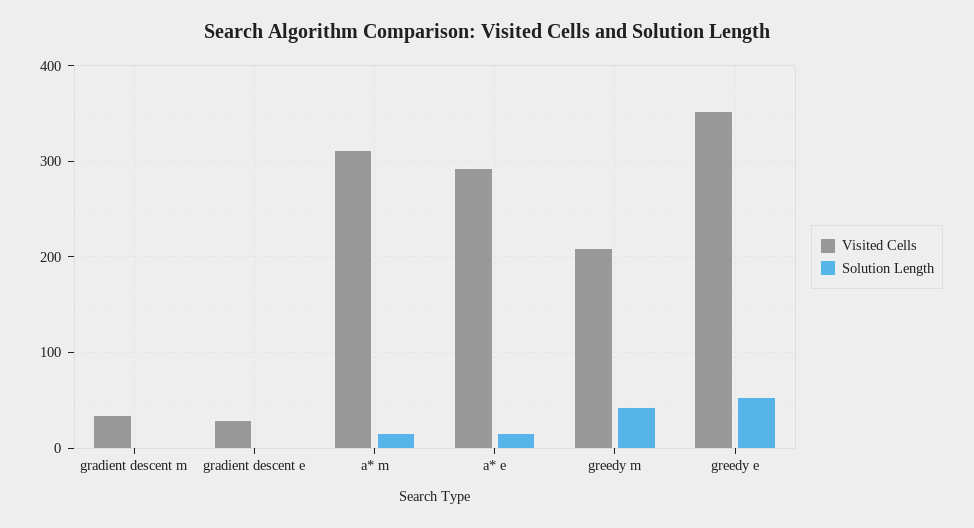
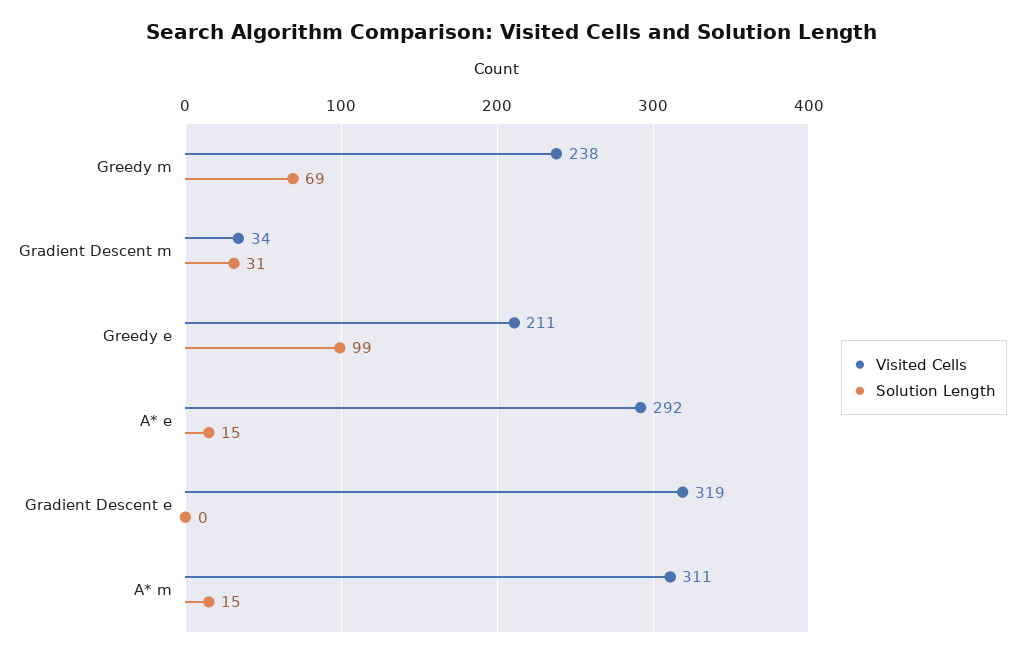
Solution Length, gradient descent m: 0 -> 31
Visited Cells, gradient descent e: 30 -> 319
Visited Cells, greedy m: 210 -> 238
Solution Length, greedy m: 40 -> 69
Visited Cells, greedy e: 350 -> 211
Solution Length, greedy e: 50 -> 99

